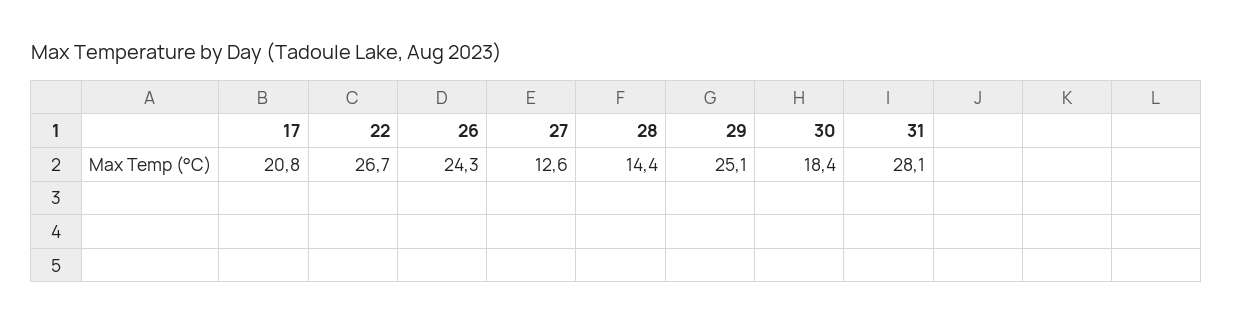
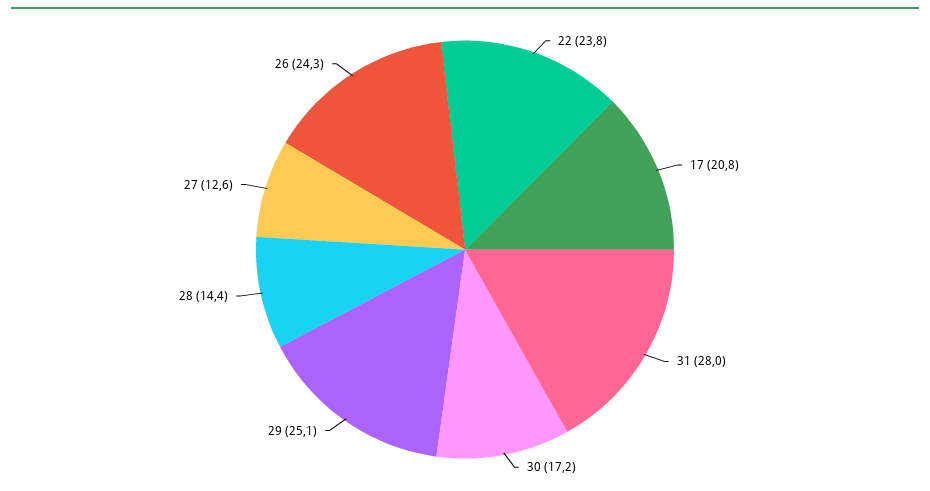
22: 26.7 -> 23.8
30: 18.4 -> 17.2
31: 28.1 -> 28

